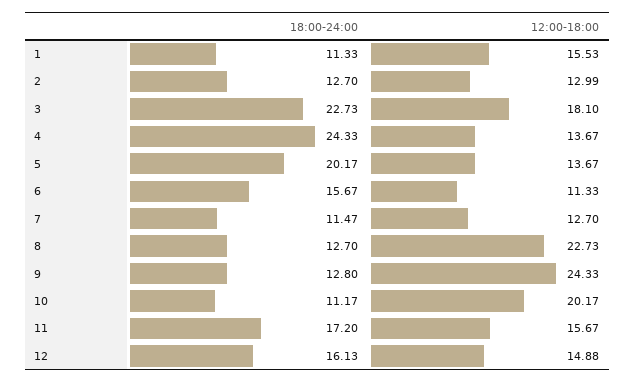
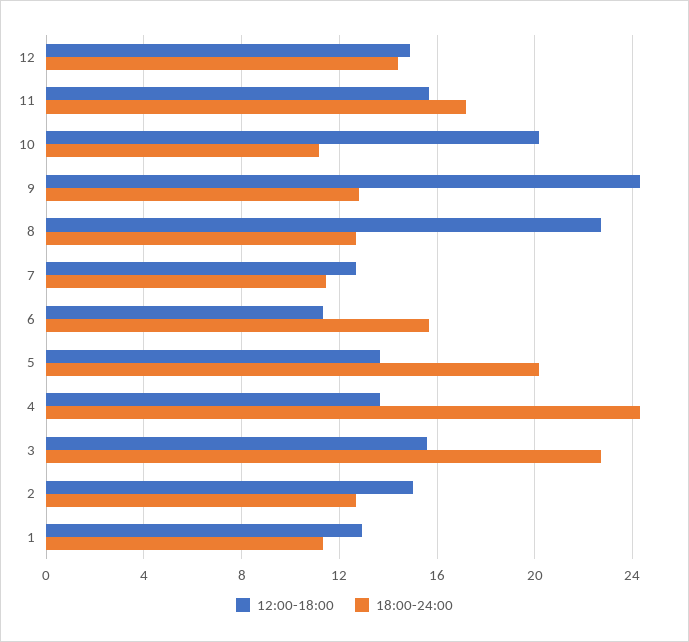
12:00-18:00, 1: 15.53 -> 13
12:00-18:00, 2: 12.99 -> 15
12:00-18:00, 3: 18.1 -> 15.5
18:00-24:00, 12: 16.13 -> 14.5

